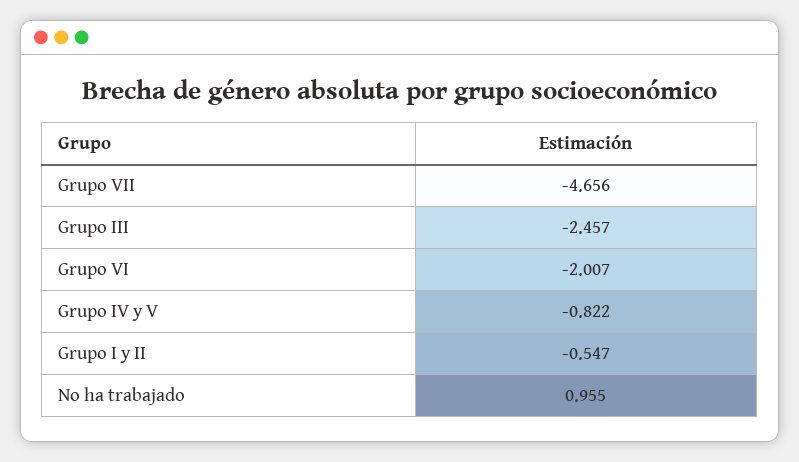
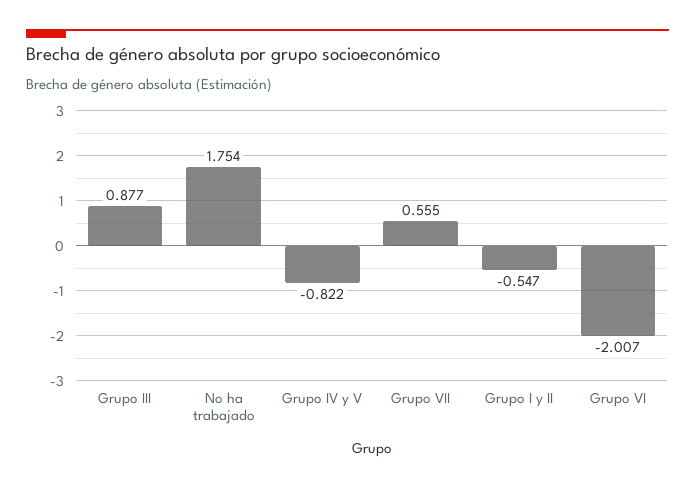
Grupo VII: -4.656 -> 0.555
Grupo III: -2.457 -> 0.877
No ha trabajado: 0.955 -> 1.754

